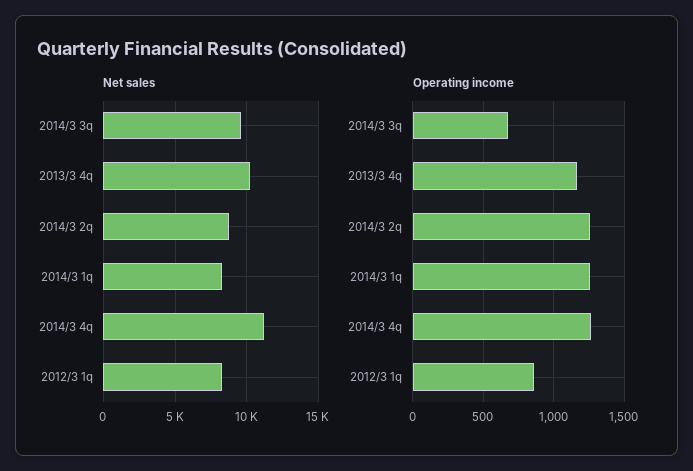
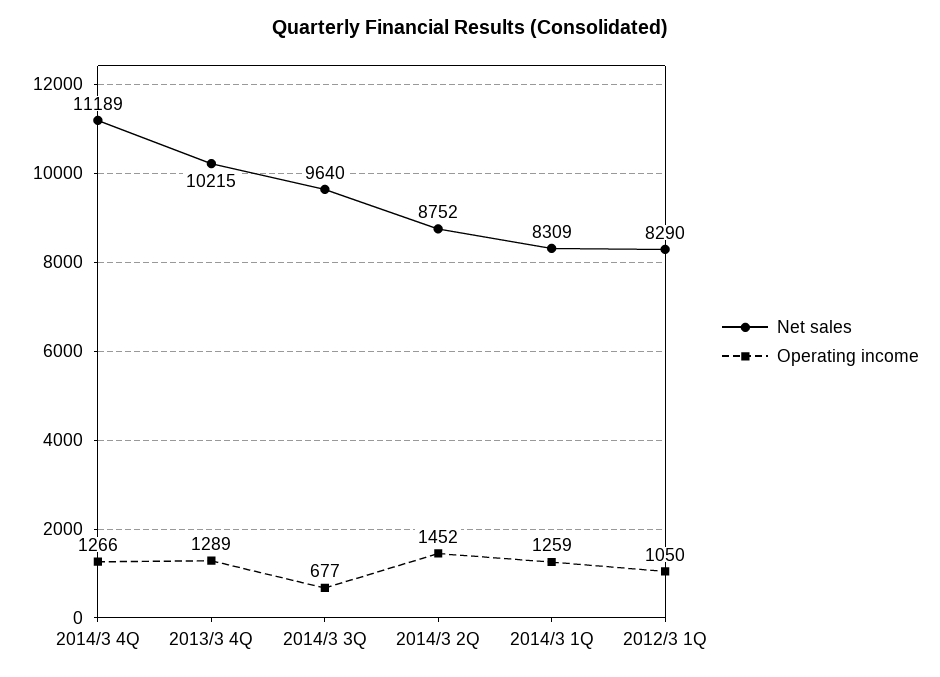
Operating income, 2013/3 4q: 1150 -> 1289
Operating income, 2014/3 2q: 1250 -> 1452
Operating income, 2012/3 1q: 850 -> 1050

